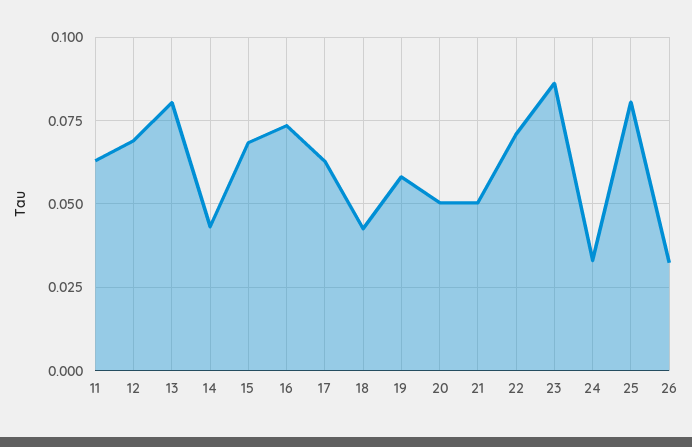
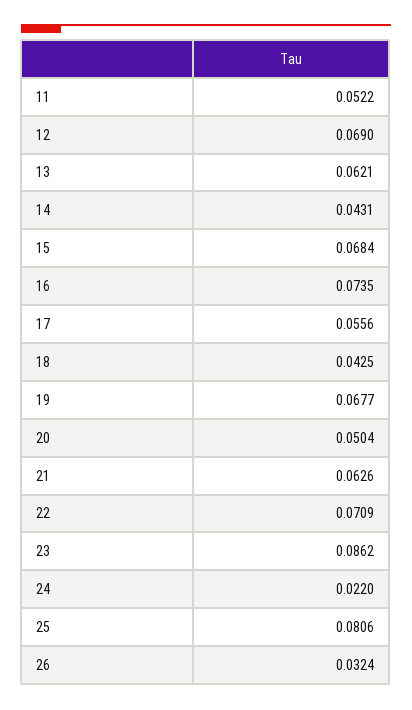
11: 0.0625 -> 0.0522
13: 0.08 -> 0.0621
17: 0.0625 -> 0.0556
19: 0.0575 -> 0.0677
21: 0.05 -> 0.0626
24: 0.0325 -> 0.022

